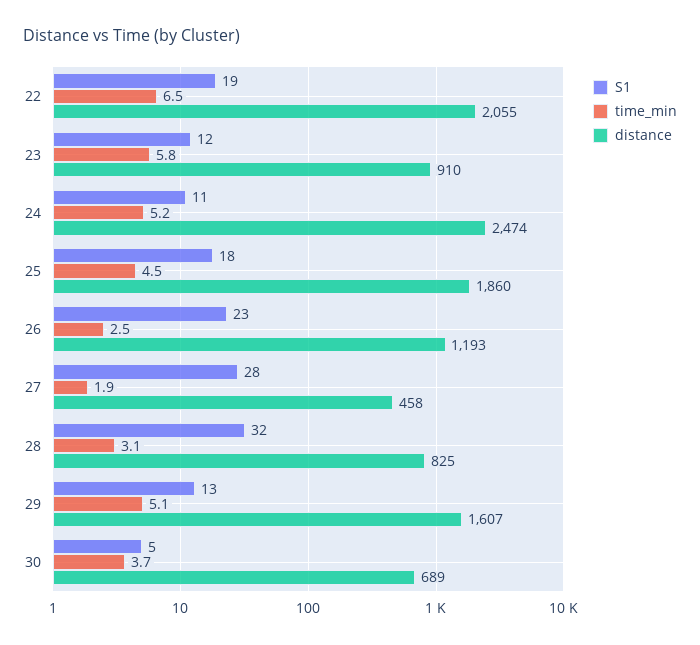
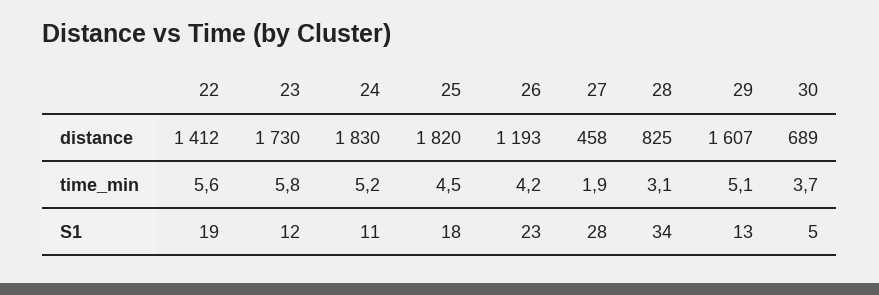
time_min, 22: 6.5 -> 5.6
distance, 22: 2055 -> 1412
distance, 23: 910 -> 1730
distance, 24: 2474 -> 1830
distance, 25: 1860 -> 1820
time_min, 26: 2.5 -> 4.2
S1, 28: 32 -> 34

